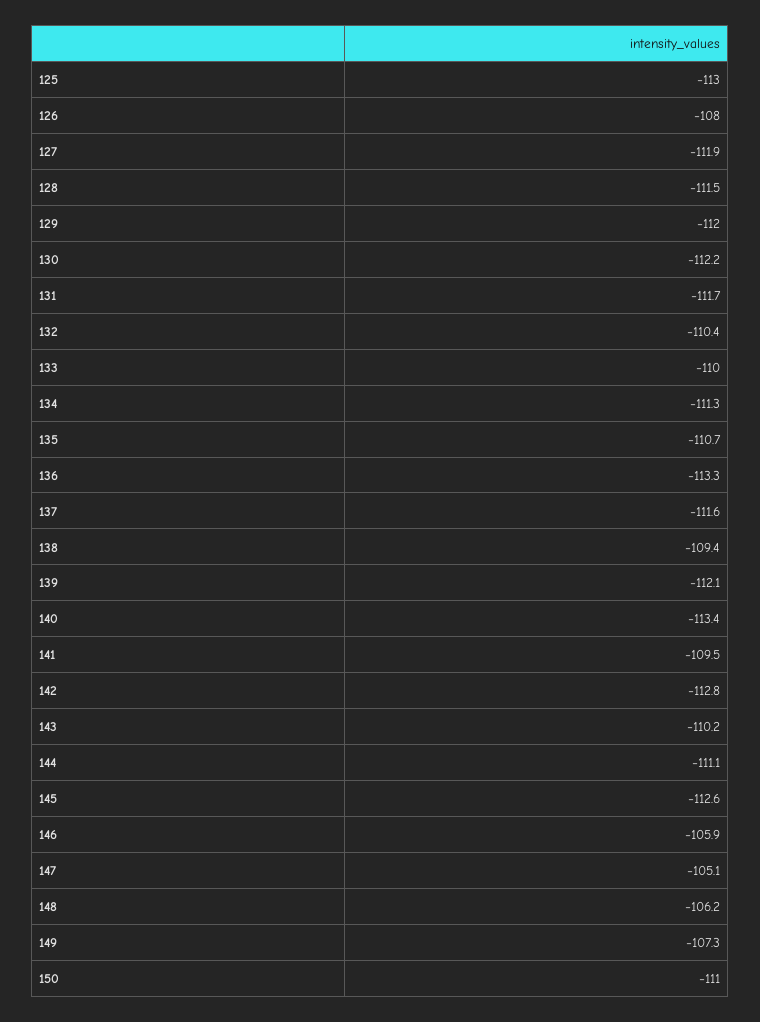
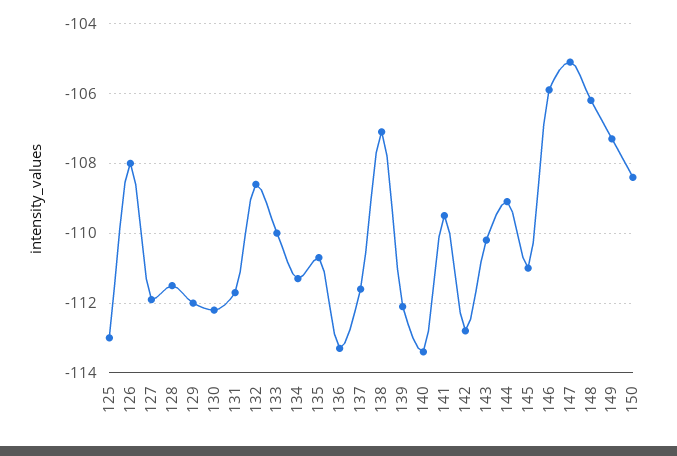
132: -110.4 -> -108.5
138: -109.4 -> -107
144: -111.1 -> -109
145: -112.6 -> -111
150: -111 -> -108.5

